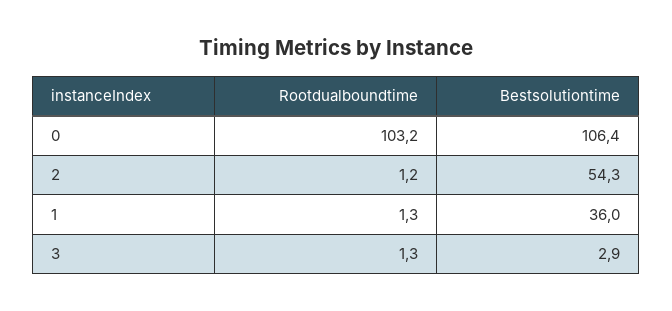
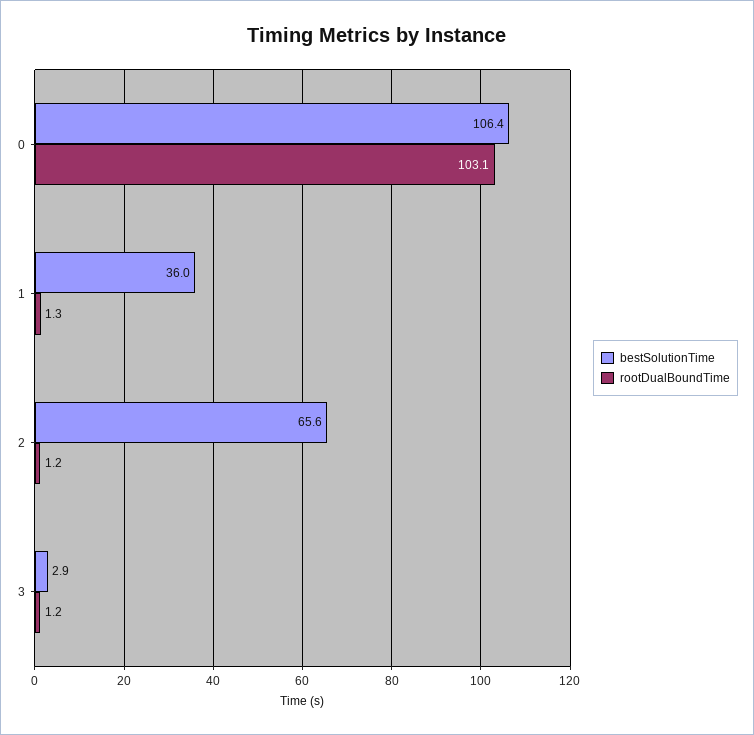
Rootdualboundtime, 0: 103.2 -> 103.1
Bestsolutiontime, 2: 54.3 -> 65.6
Rootdualboundtime, 3: 1.3 -> 1.2

